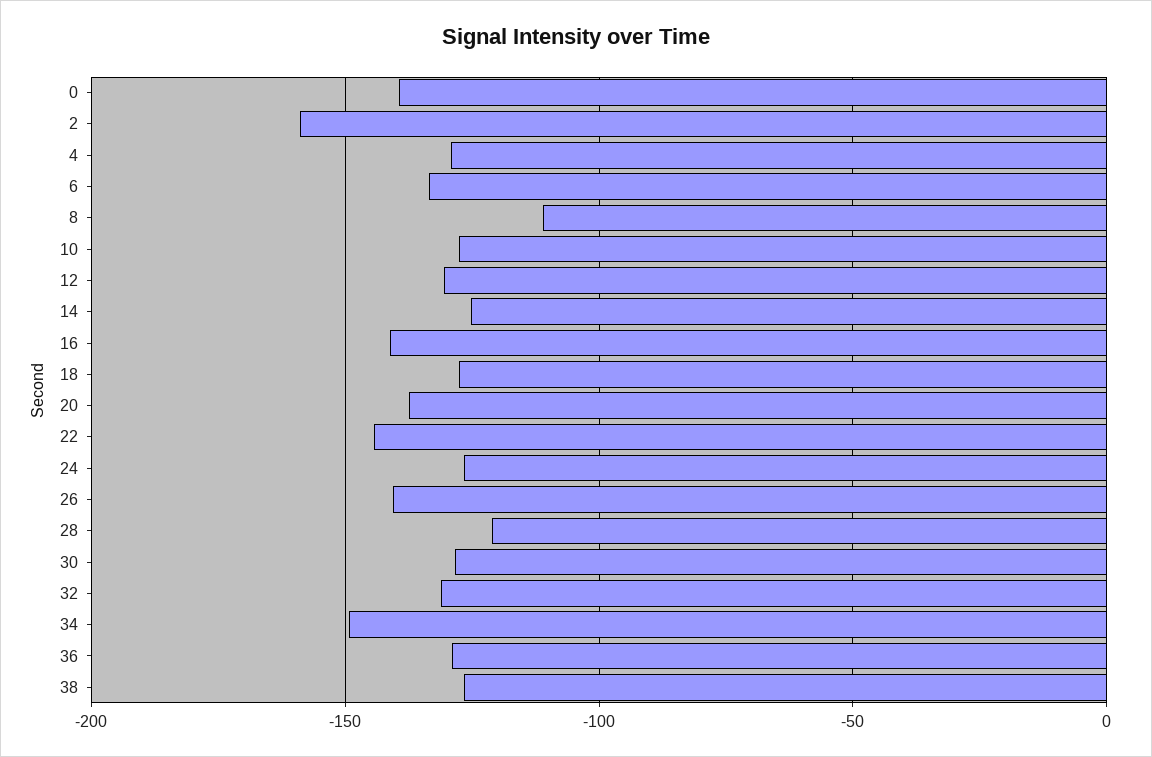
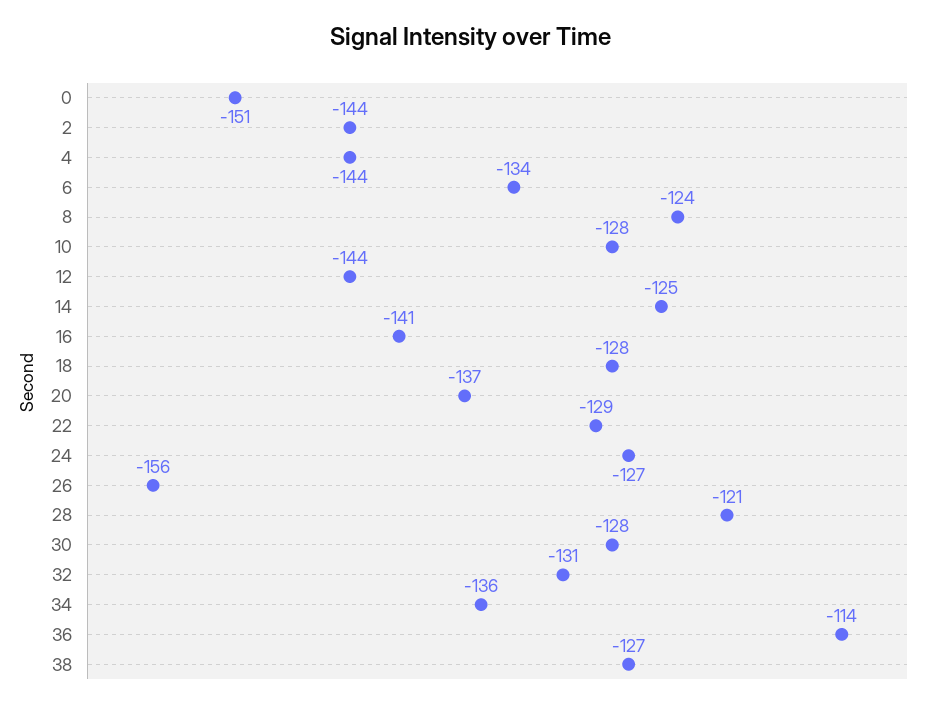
0: -140 -> -151
2: -160 -> -144
4: -130 -> -144
8: -110 -> -124
12: -130 -> -144
22: -145 -> -129
26: -140 -> -156
34: -150 -> -136
36: -130 -> -114

